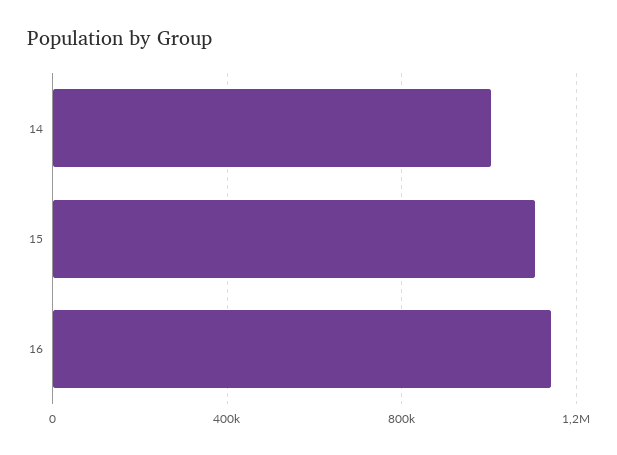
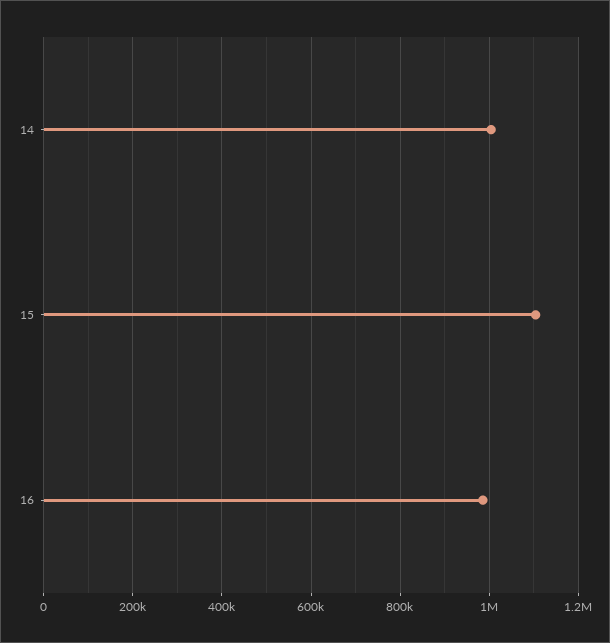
16: 1150000 -> 980000

